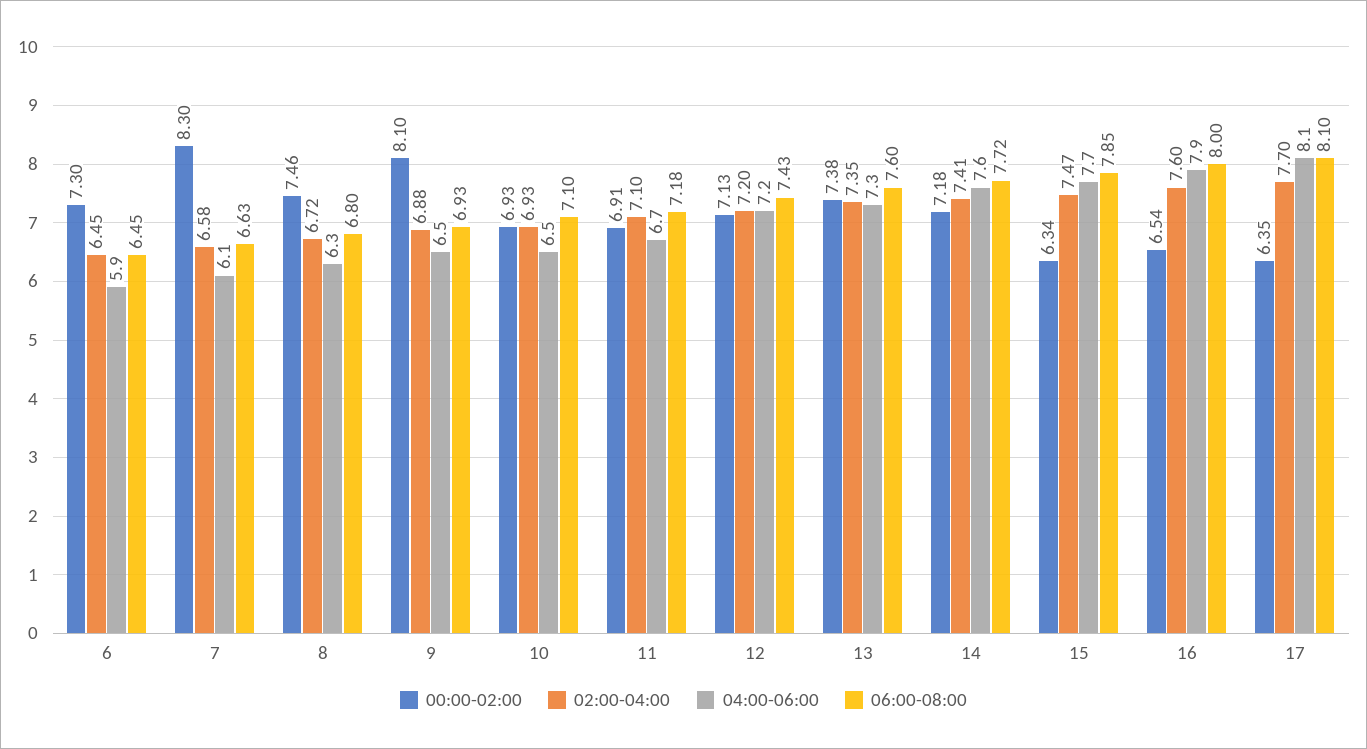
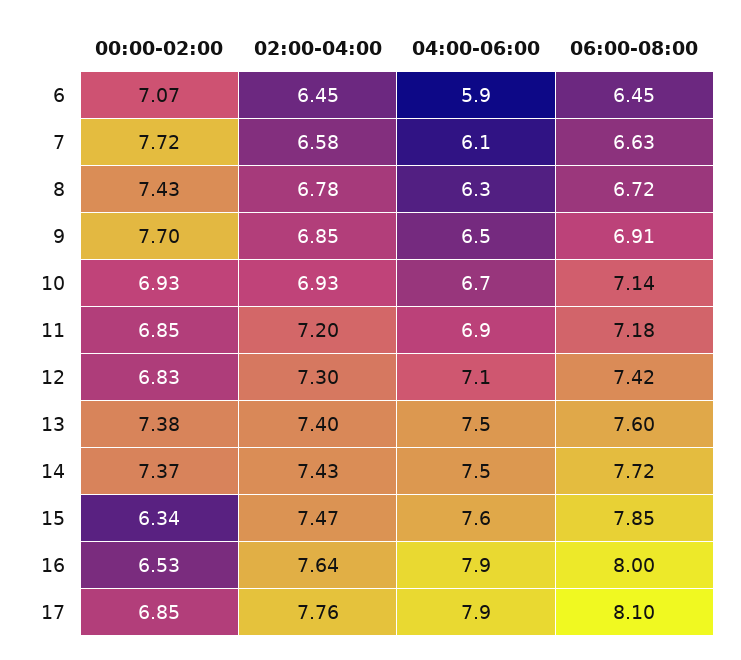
00:00-02:00, 6: 7.3 -> 7.07
00:00-02:00, 7: 8.3 -> 7.72
00:00-02:00, 8: 7.46 -> 7.43
02:00-04:00, 8: 6.72 -> 6.78
06:00-08:00, 8: 6.8 -> 6.72
00:00-02:00, 9: 8.1 -> 7.7
02:00-04:00, 9: 6.88 -> 6.85
06:00-08:00, 9: 6.93 -> 6.91
04:00-06:00, 10: 6.5 -> 6.7
06:00-08:00, 10: 7.1 -> 7.14
00:00-02:00, 11: 6.91 -> 6.85
02:00-04:00, 11: 7.1 -> 7.2
04:00-06:00, 11: 6.7 -> 6.9
00:00-02:00, 12: 7.13 -> 6.83
02:00-04:00, 12: 7.2 -> 7.3
04:00-06:00, 12: 7.2 -> 7.1
06:00-08:00, 12: 7.43 -> 7.42
02:00-04:00, 13: 7.35 -> 7.4
04:00-06:00, 13: 7.3 -> 7.5
00:00-02:00, 14: 7.18 -> 7.37
02:00-04:00, 14: 7.41 -> 7.43
04:00-06:00, 14: 7.6 -> 7.5
04:00-06:00, 15: 7.7 -> 7.6
00:00-02:00, 16: 6.54 -> 6.53
02:00-04:00, 16: 7.6 -> 7.64
00:00-02:00, 17: 6.35 -> 6.85
02:00-04:00, 17: 7.7 -> 7.76
04:00-06:00, 17: 8.1 -> 7.9

